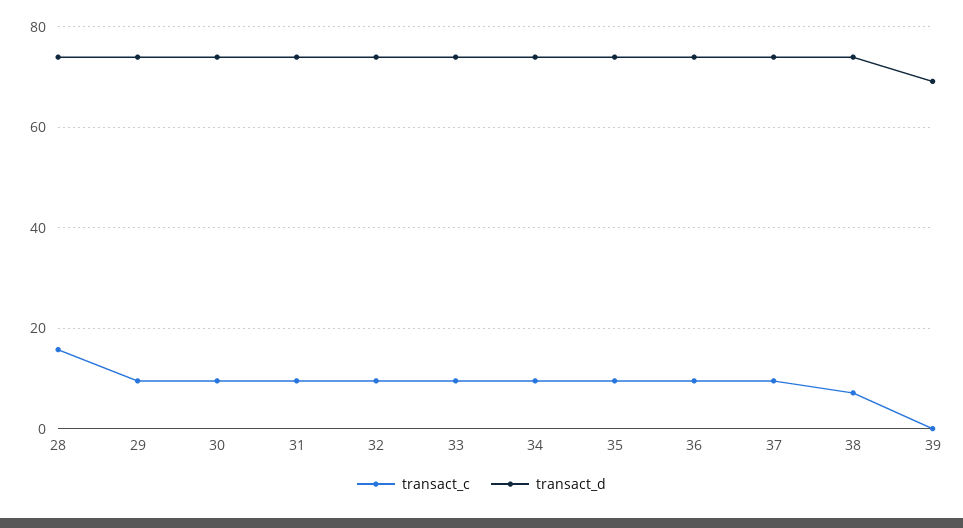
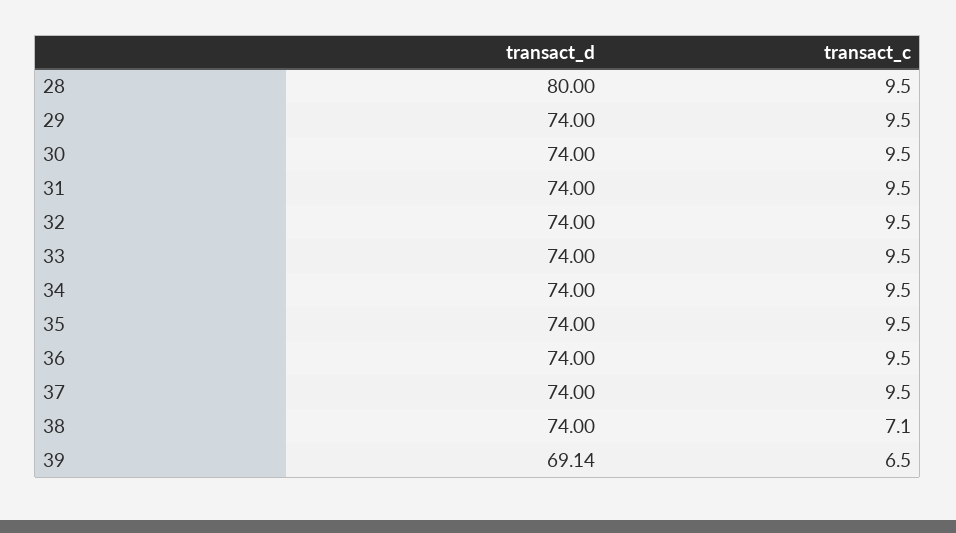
transact_c, 28: 16 -> 9.5
transact_d, 28: 74 -> 80
transact_c, 39: 0 -> 6.5

